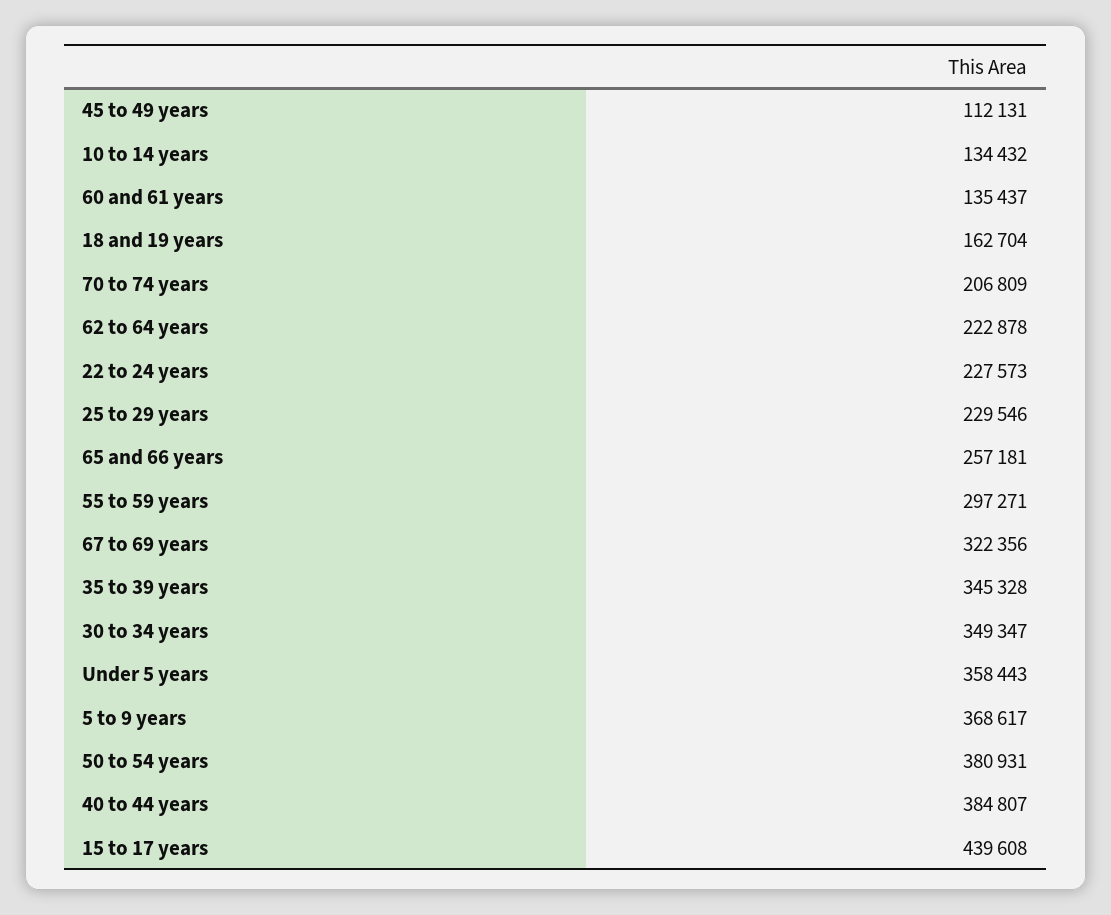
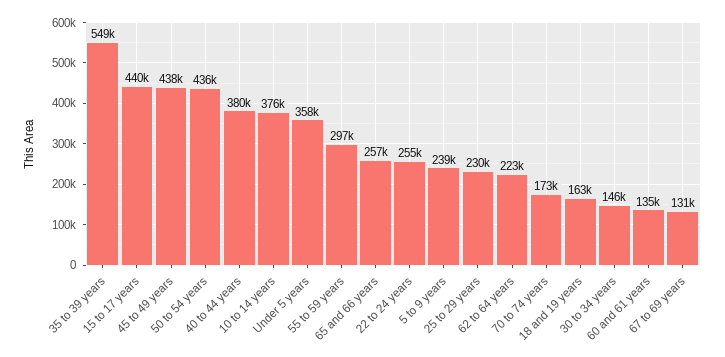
45 to 49 years: 112131 -> 438000
10 to 14 years: 134432 -> 376000
70 to 74 years: 206809 -> 173000
22 to 24 years: 227573 -> 255000
67 to 69 years: 322356 -> 131000
35 to 39 years: 345328 -> 549000
30 to 34 years: 349347 -> 146000
5 to 9 years: 368617 -> 239000
50 to 54 years: 380931 -> 436000
40 to 44 years: 384807 -> 380000

